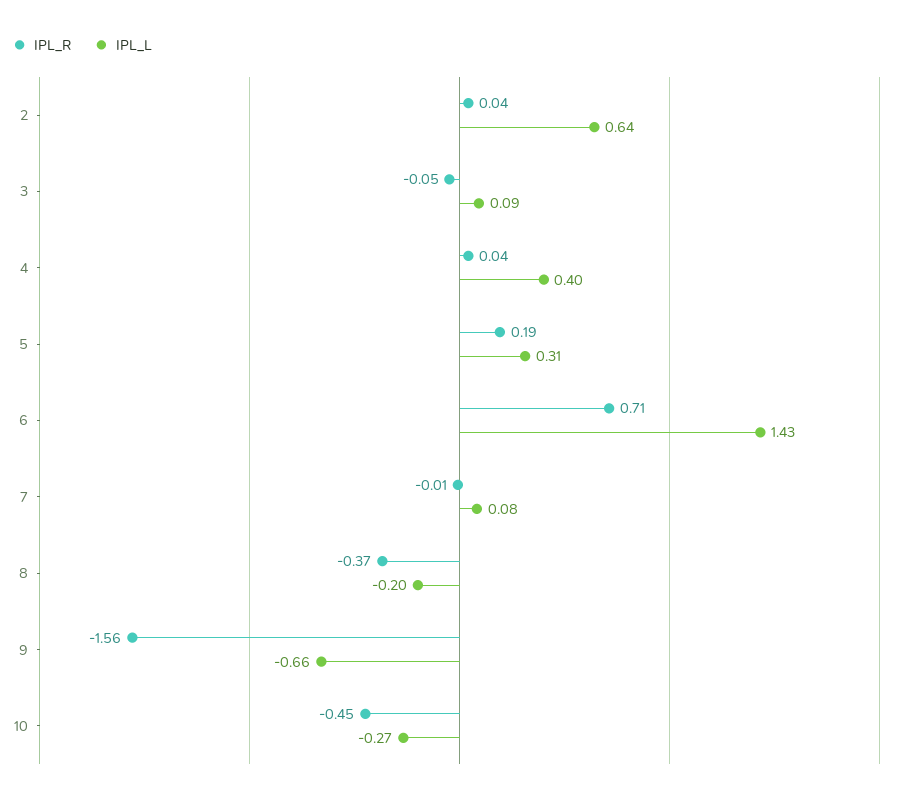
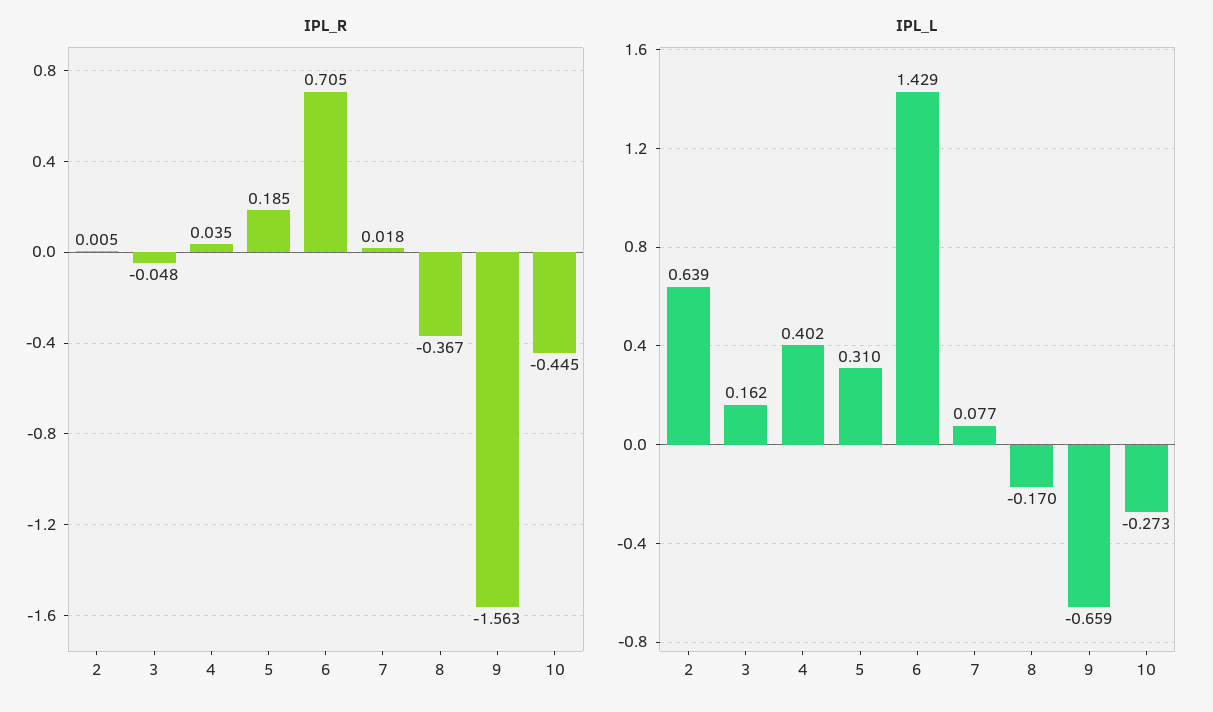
IPL_R, 2: 0.04 -> 0.005
IPL_L, 3: 0.09 -> 0.162
IPL_R, 7: -0.01 -> 0.018
IPL_L, 8: -0.2 -> -0.17

